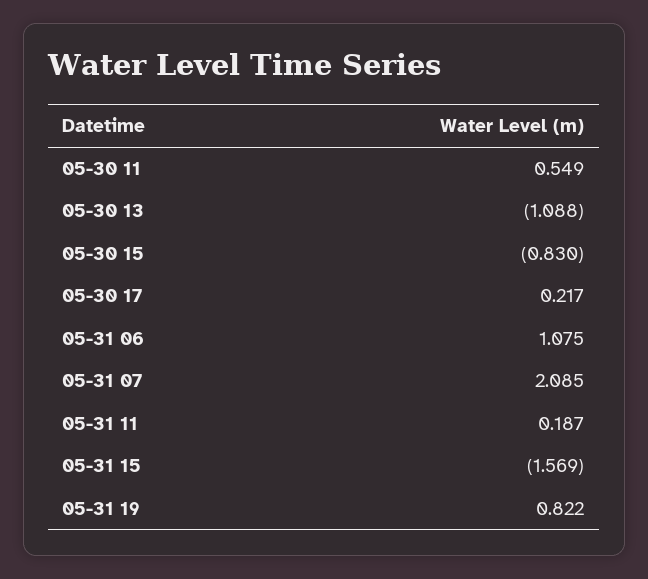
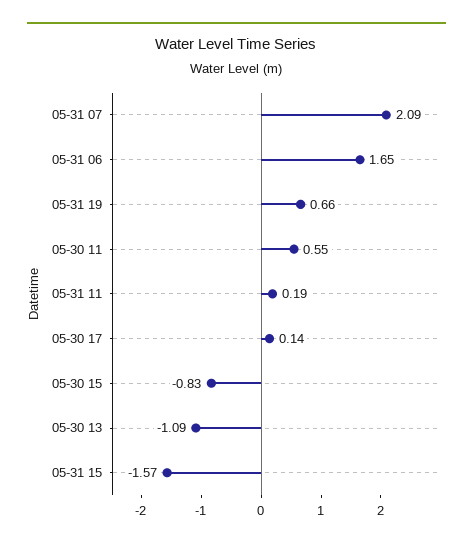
05-30 17: 0.217 -> 0.14
05-31 06: 1.075 -> 1.65
05-31 19: 0.822 -> 0.66

